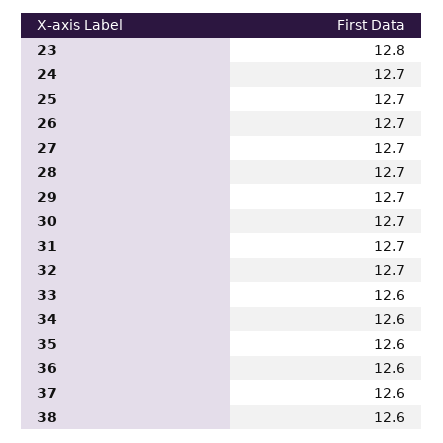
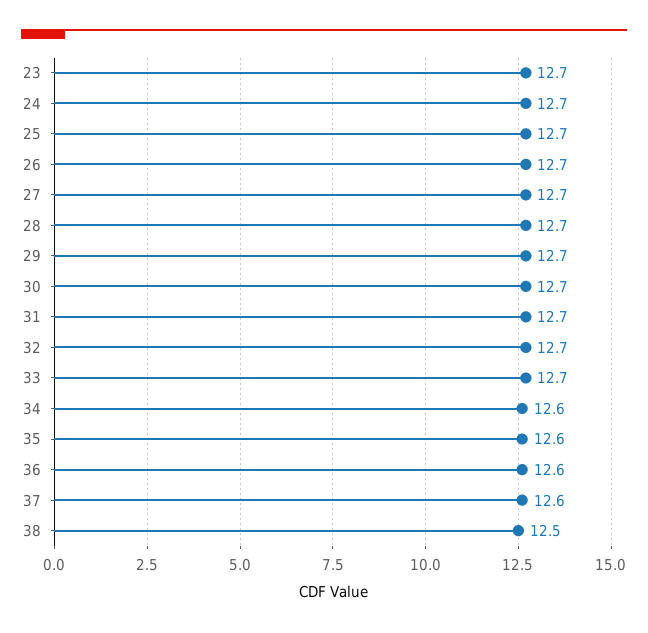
23: 12.8 -> 12.7
33: 12.6 -> 12.7
38: 12.6 -> 12.5

